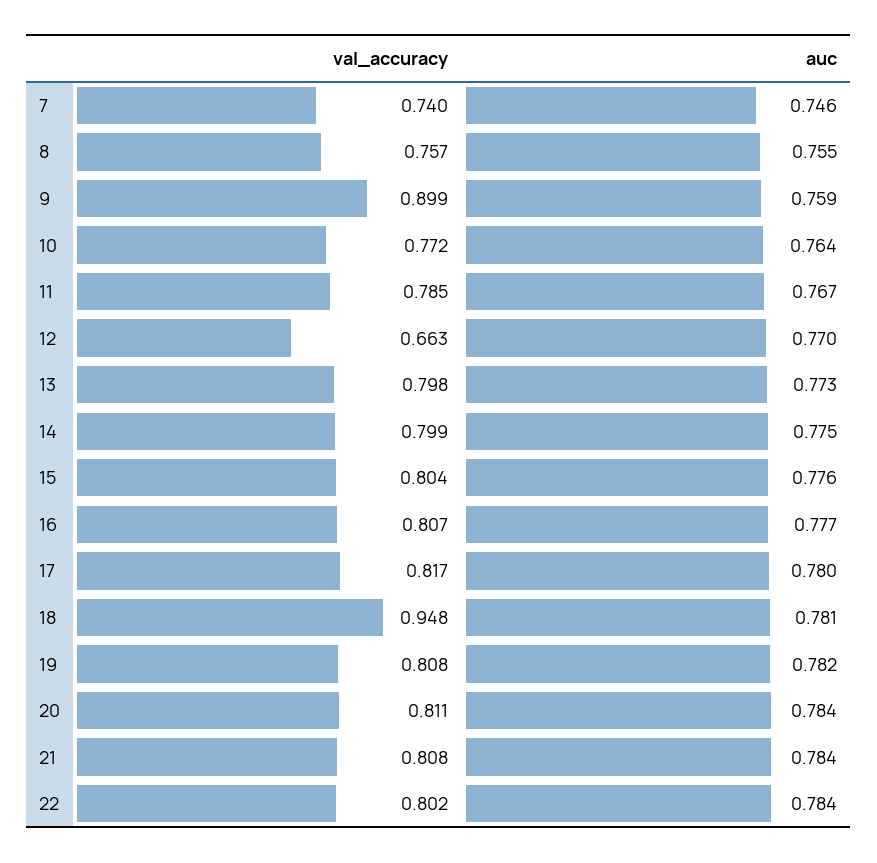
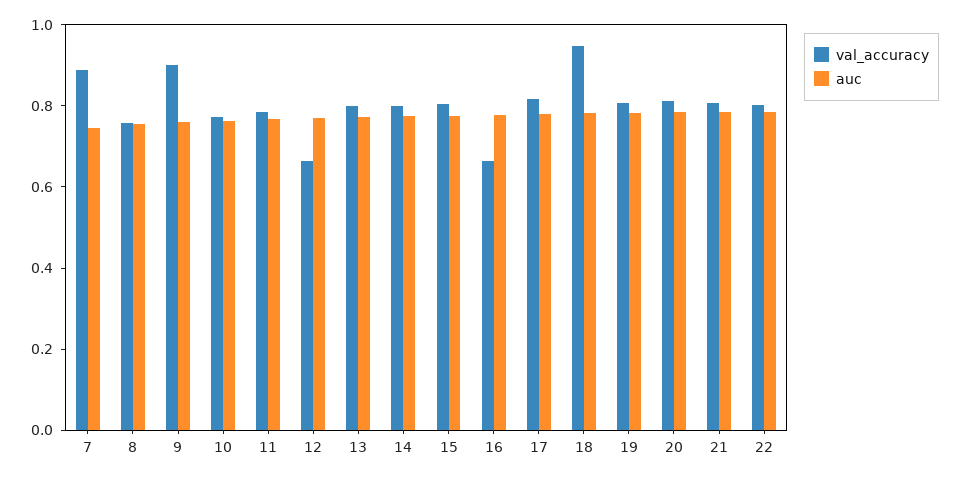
val_accuracy, 7: 0.74 -> 0.9
val_accuracy, 16: 0.807 -> 0.65

